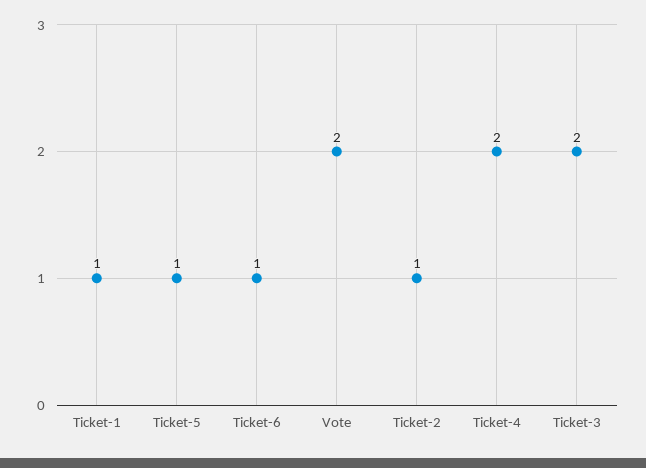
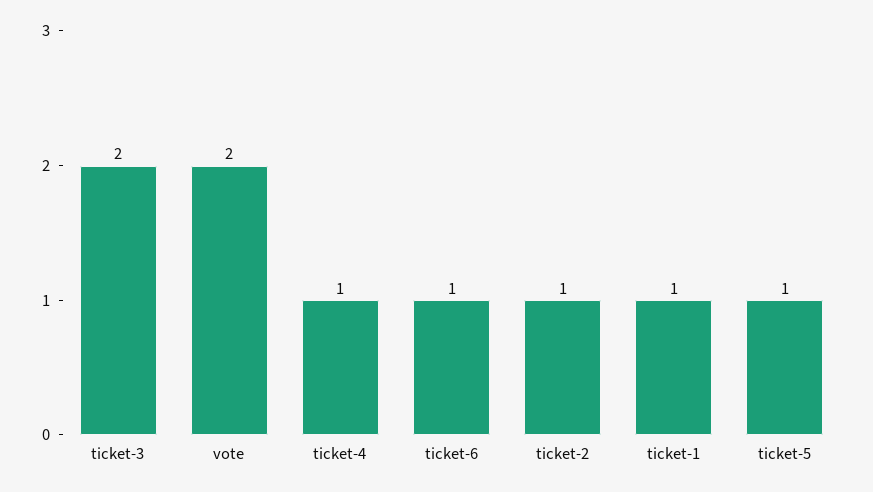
Ticket-4: 2 -> 1

